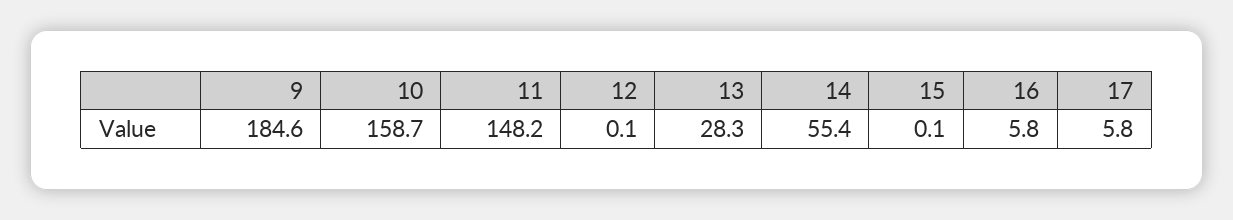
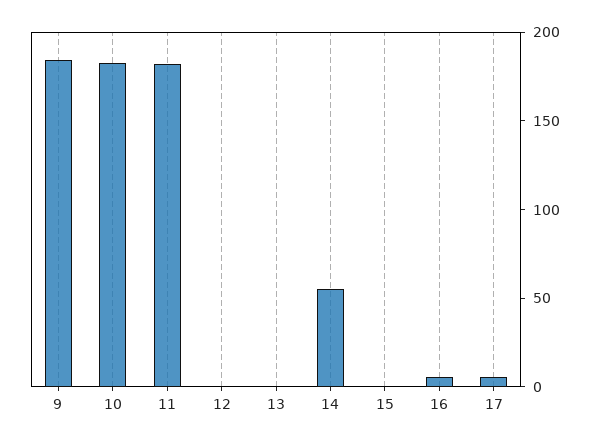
10: 158.7 -> 180
11: 148.2 -> 180
13: 28.3 -> 0

